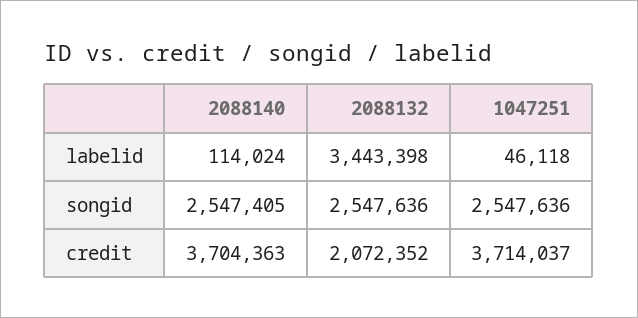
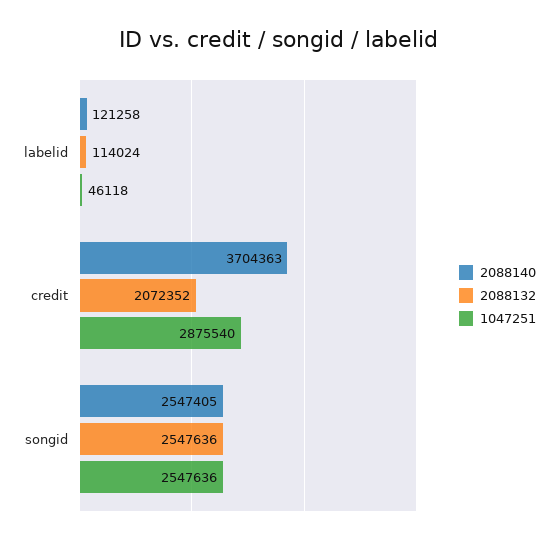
2088140, labelid: 114024 -> 121258
2088132, labelid: 3443398 -> 114024
1047251, credit: 3714037 -> 2875540

